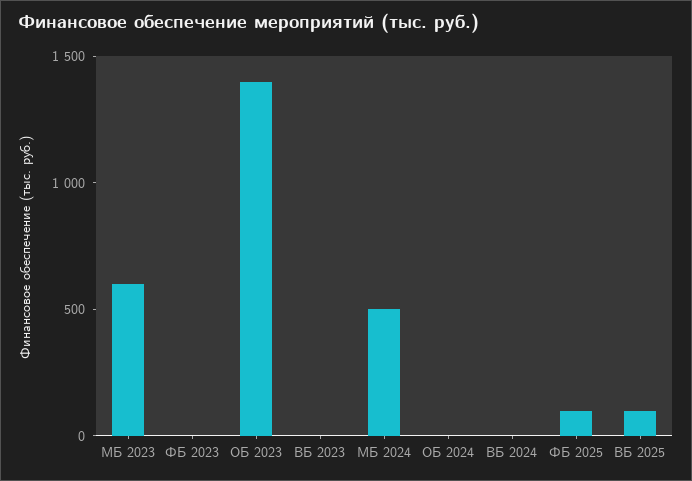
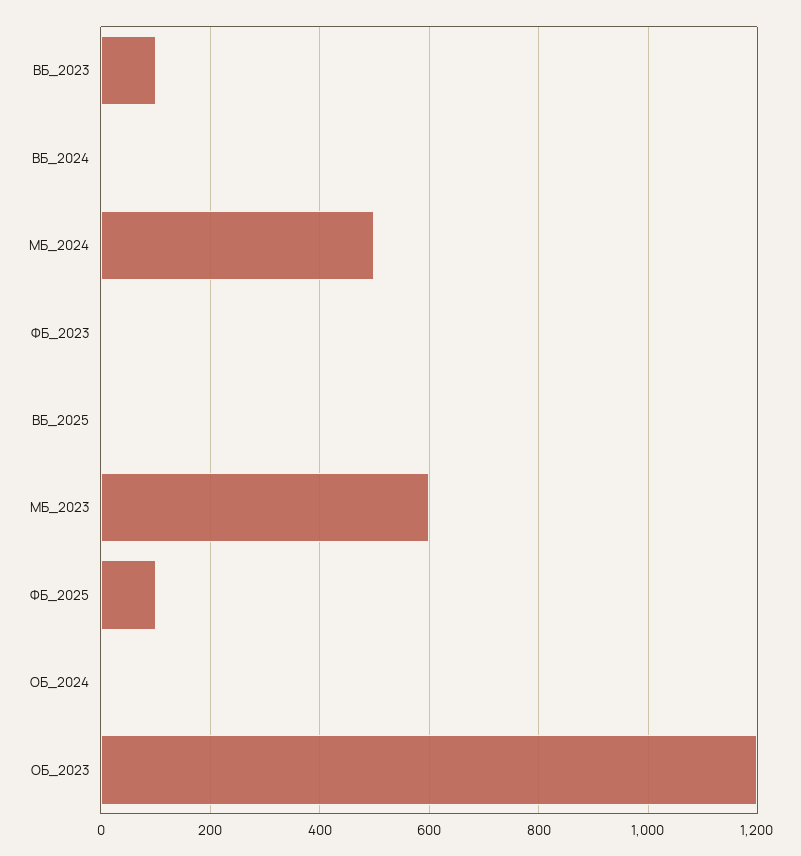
ОБ 2023: 1400 -> 1200
ВБ 2023: 0 -> 100
ВБ 2025: 100 -> 0

